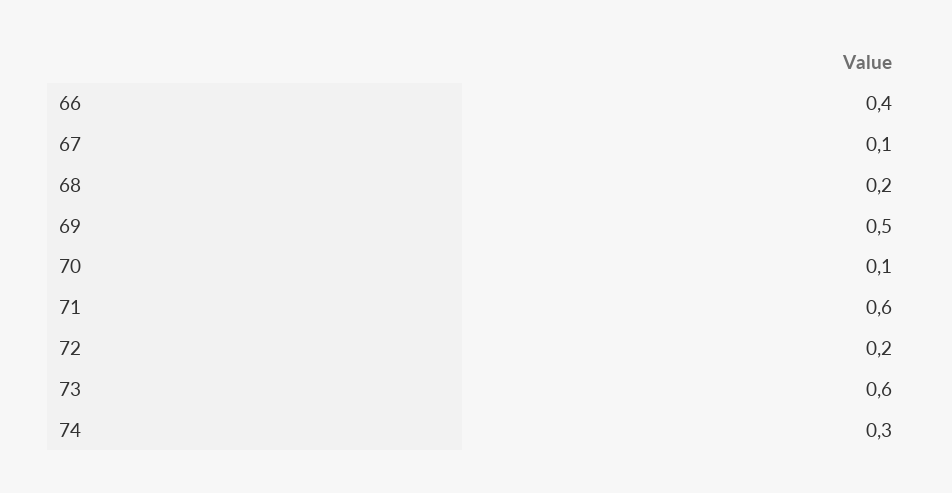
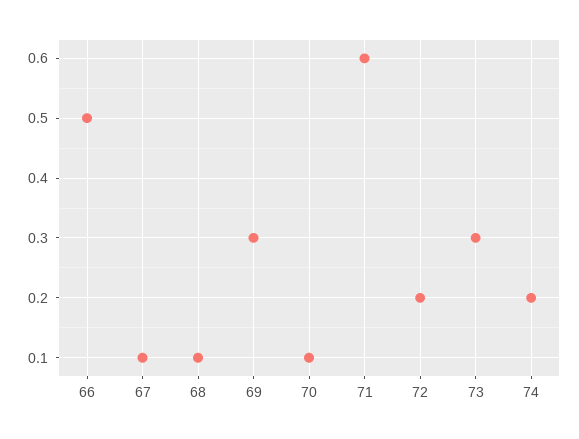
66: 0.4 -> 0.5
68: 0.2 -> 0.1
69: 0.5 -> 0.3
73: 0.6 -> 0.3
74: 0.3 -> 0.2

